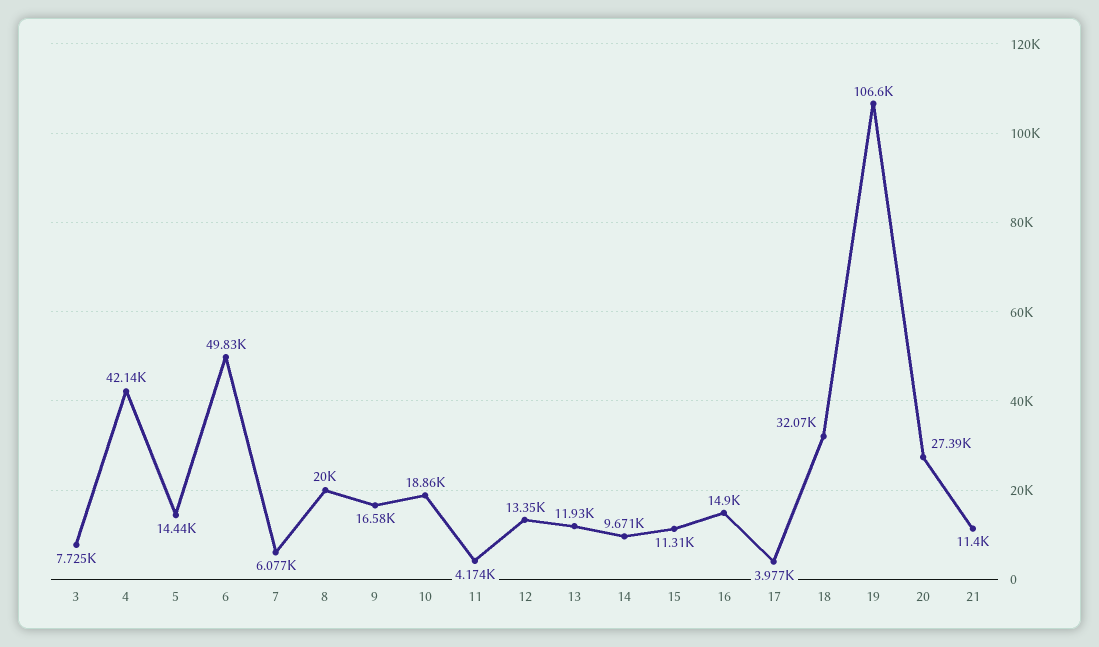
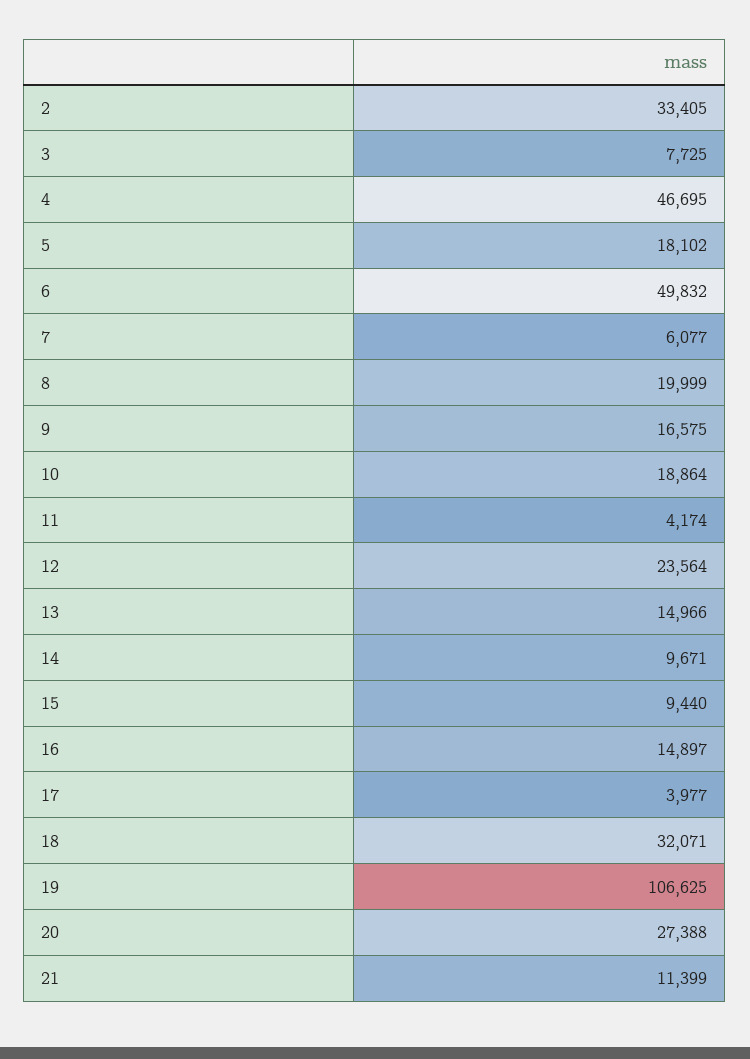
4: 42140 -> 46695
5: 14440 -> 18102
12: 13350 -> 23564
13: 11930 -> 14966
15: 11310 -> 9440
2: none -> 33405

